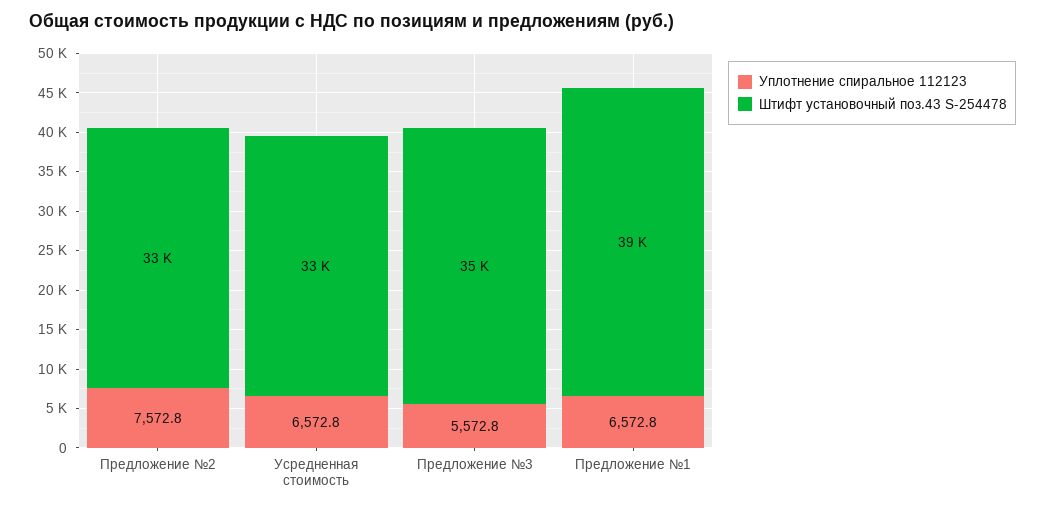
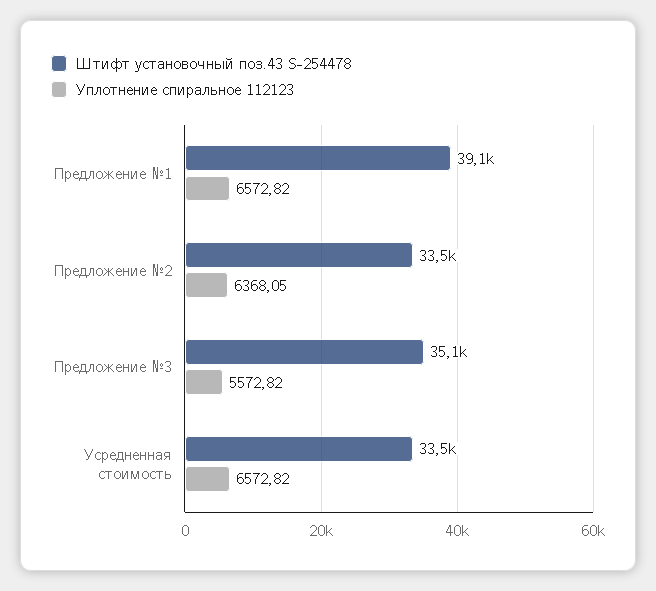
Уплотнение спиральное 112123, Предложение №2: 7572.8 -> 6368.05

